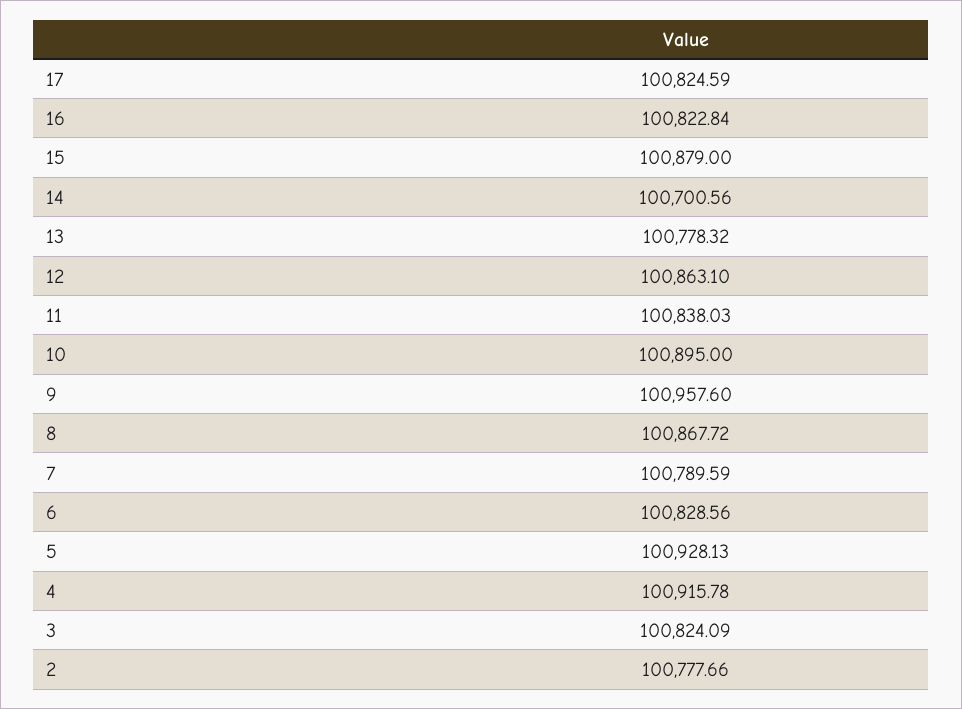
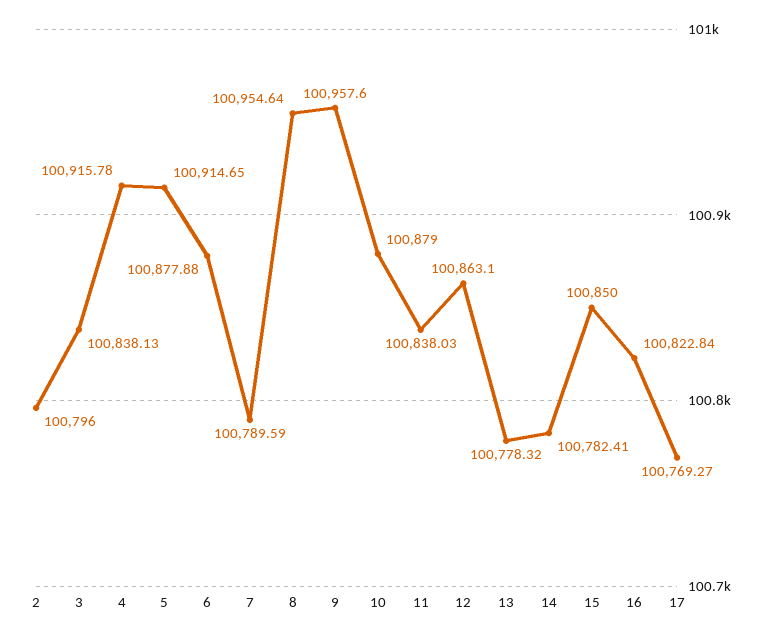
17: 100824.59 -> 100769.27
15: 100879 -> 100850
14: 100700.56 -> 100782.41
10: 100895 -> 100879
8: 100867.72 -> 100954.64
6: 100828.56 -> 100877.88
5: 100928.13 -> 100914.65
3: 100824.09 -> 100838.13
2: 100777.66 -> 100796

